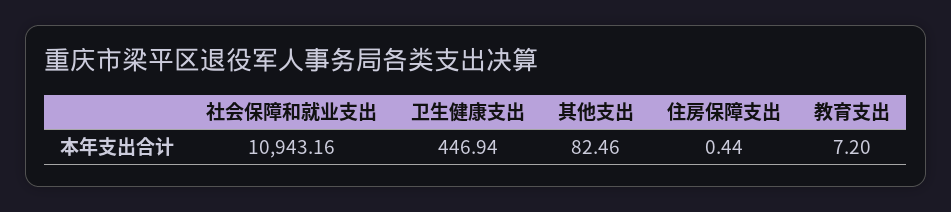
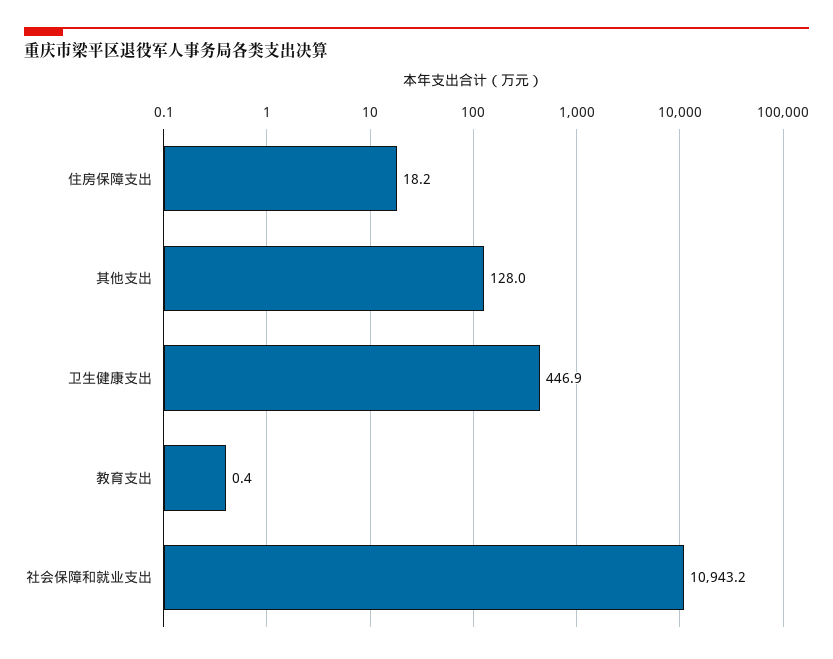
其他支出: 82.46 -> 128
住房保障支出: 0.44 -> 18.2
教育支出: 7.2 -> 0.4

